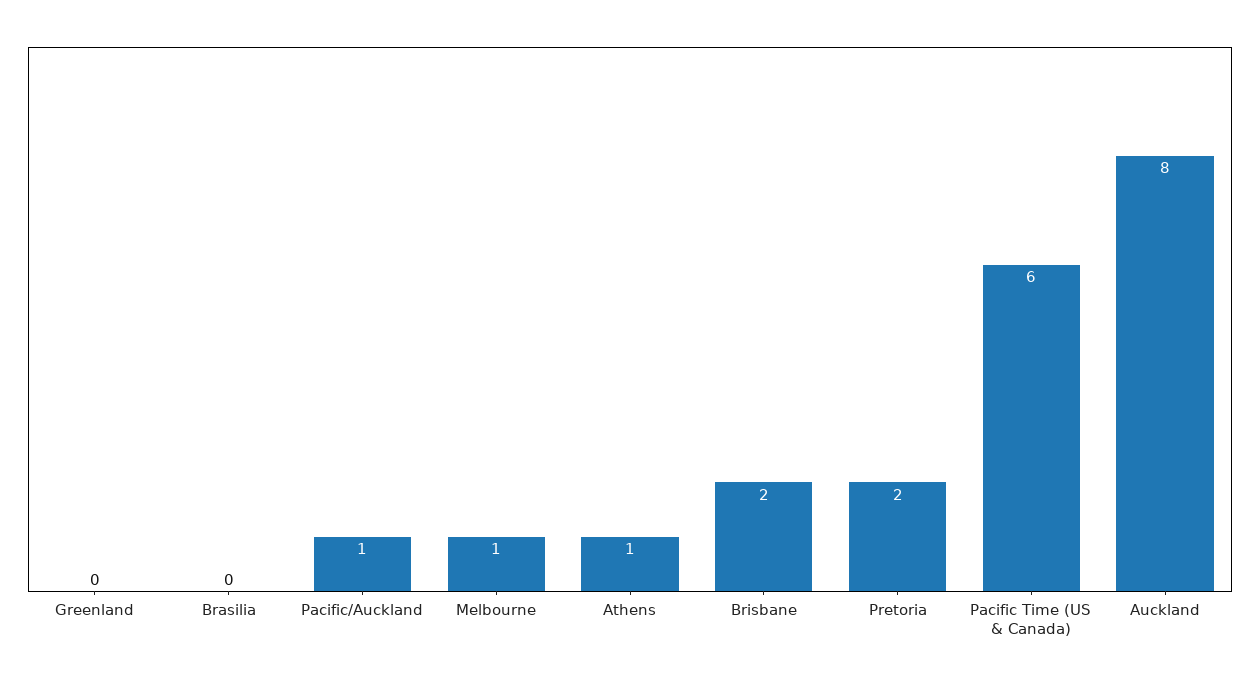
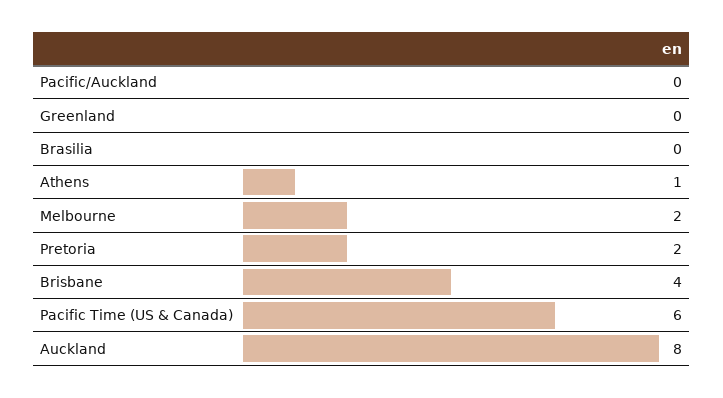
Pacific/Auckland: 1 -> 0
Melbourne: 1 -> 2
Brisbane: 2 -> 4

